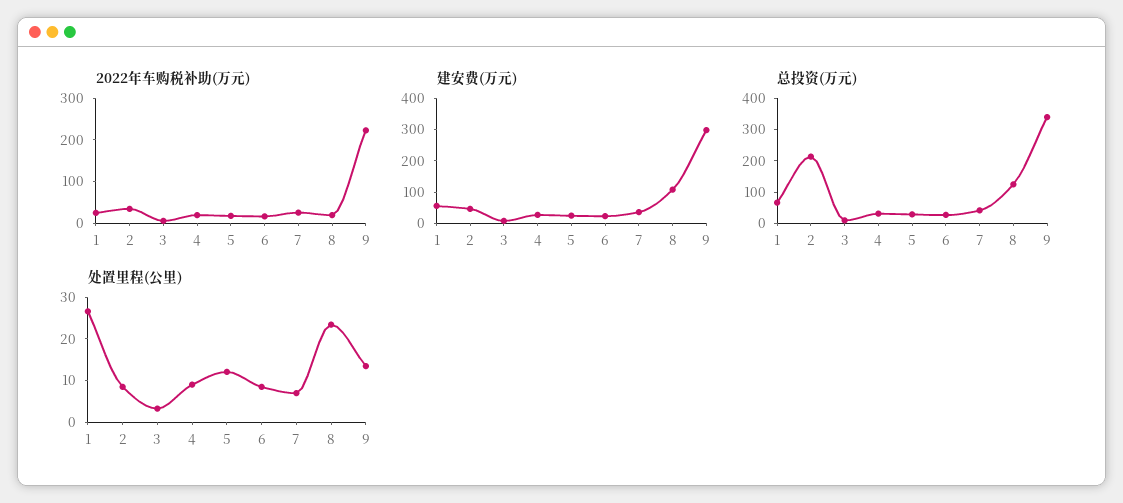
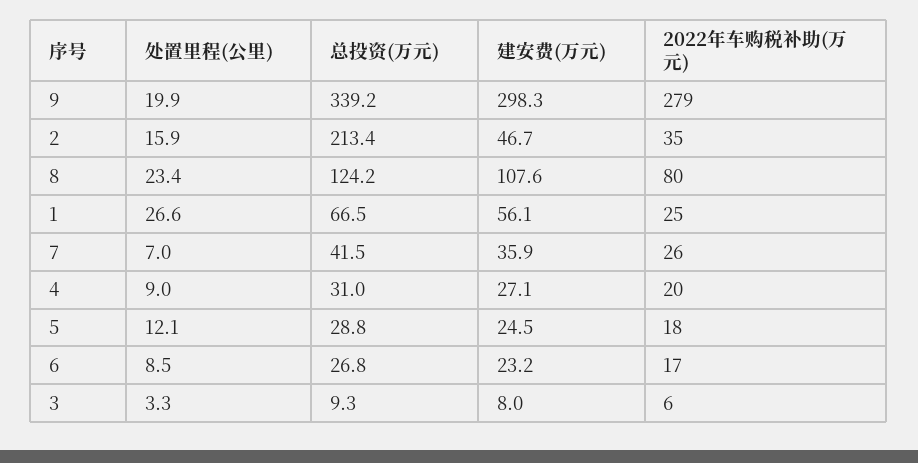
2022年车购税补助(万元), 8: 20 -> 80
2022年车购税补助(万元), 9: 220 -> 279
处置里程(公里), 2: 8 -> 15.9
处置里程(公里), 9: 14 -> 19.9

